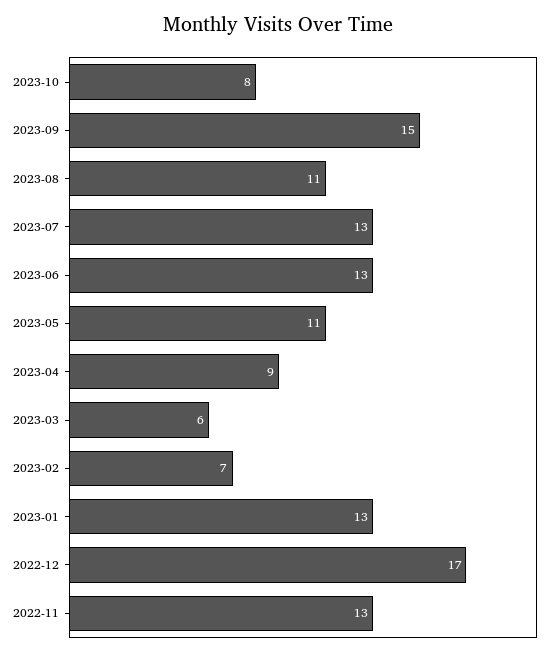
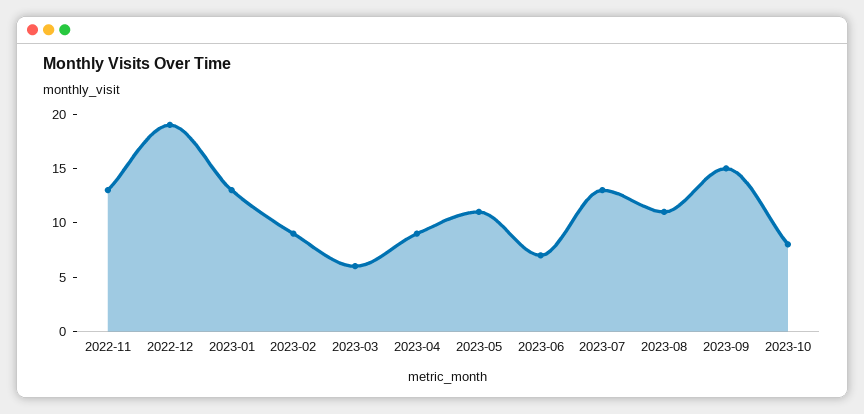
2023-06: 13 -> 7
2023-02: 7 -> 9
2022-12: 17 -> 19

